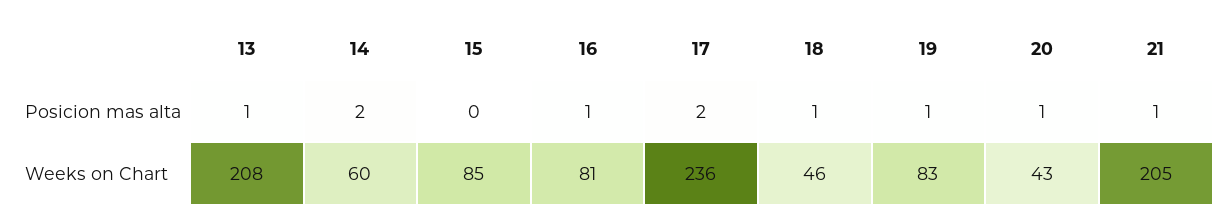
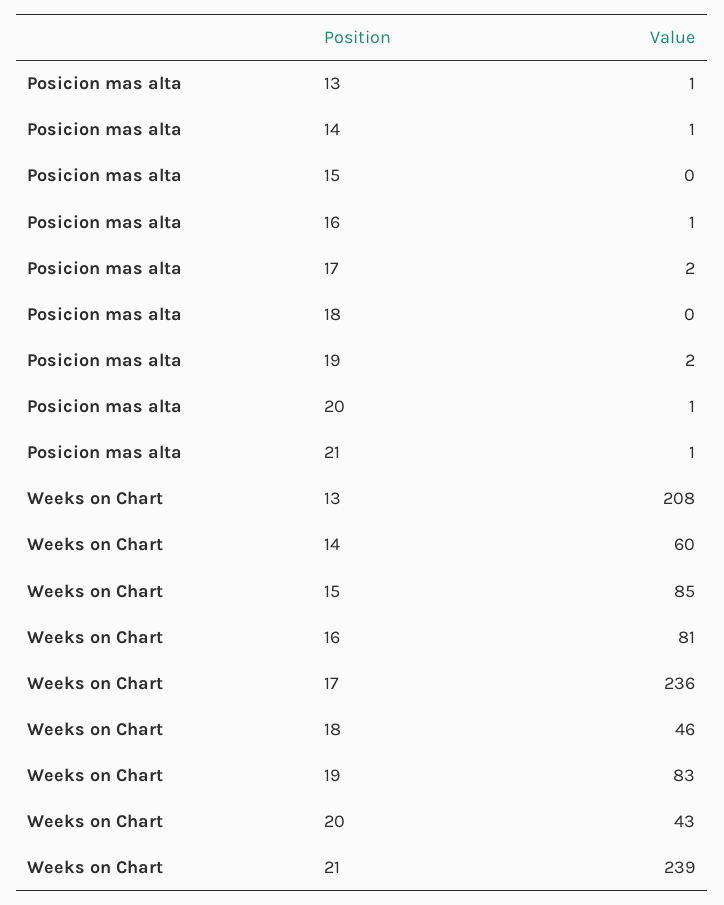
14, Posicion mas alta: 2 -> 1
18, Posicion mas alta: 1 -> 0
19, Posicion mas alta: 1 -> 2
21, Weeks on Chart: 205 -> 239

